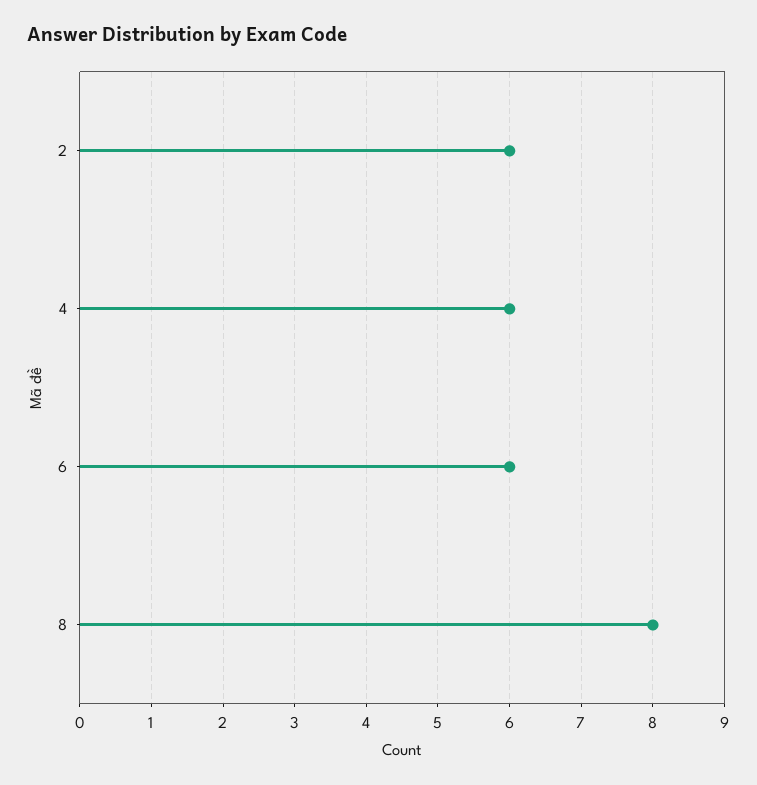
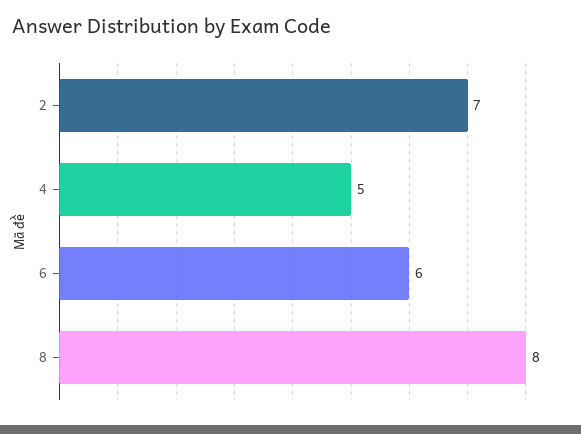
2: 6 -> 7
4: 6 -> 5

